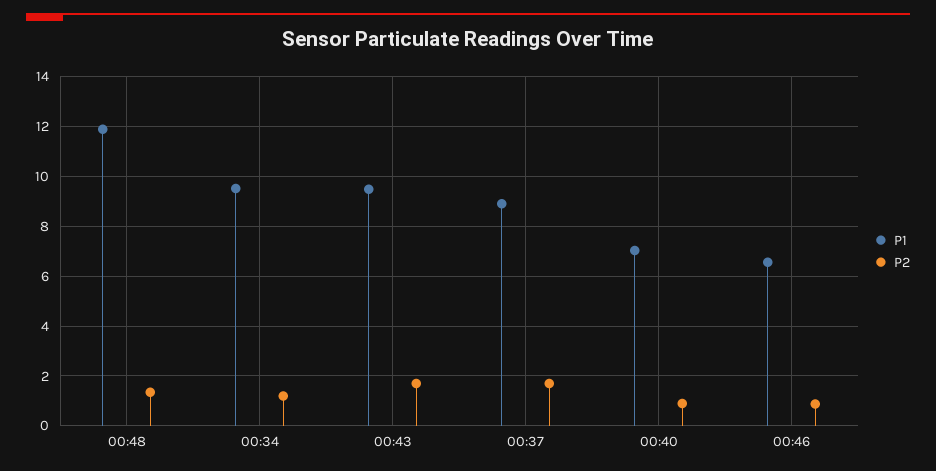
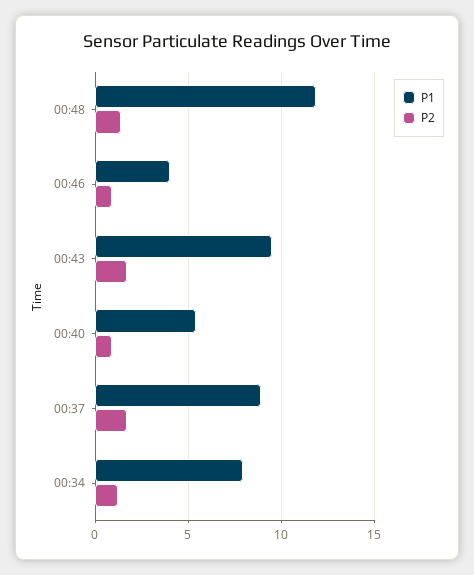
P1, 00:34: 9.5 -> 8
P1, 00:40: 7 -> 5.5
P1, 00:46: 6.5 -> 4

